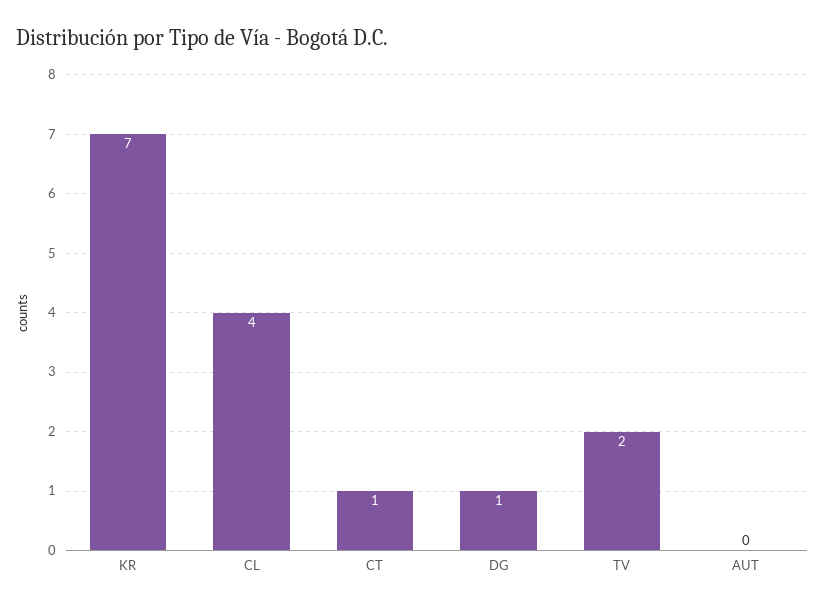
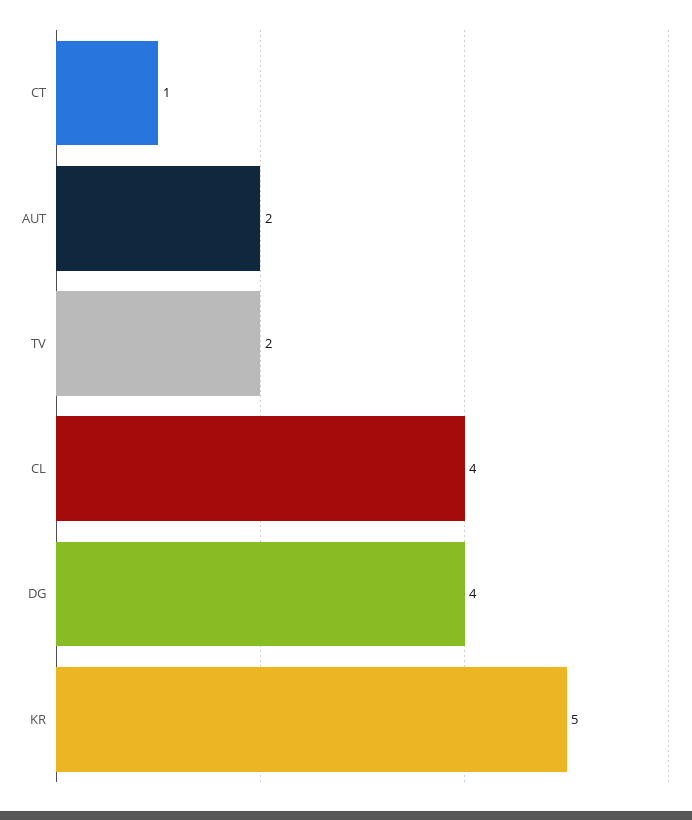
KR: 7 -> 5
DG: 1 -> 4
AUT: 0 -> 2

